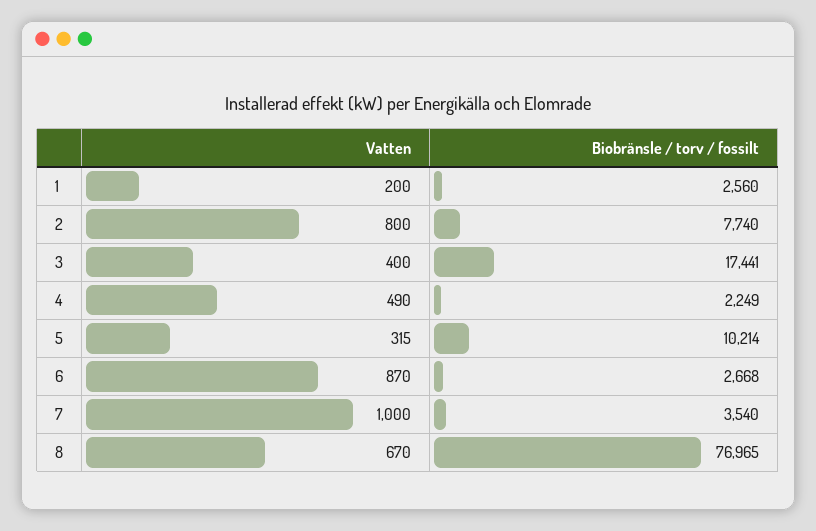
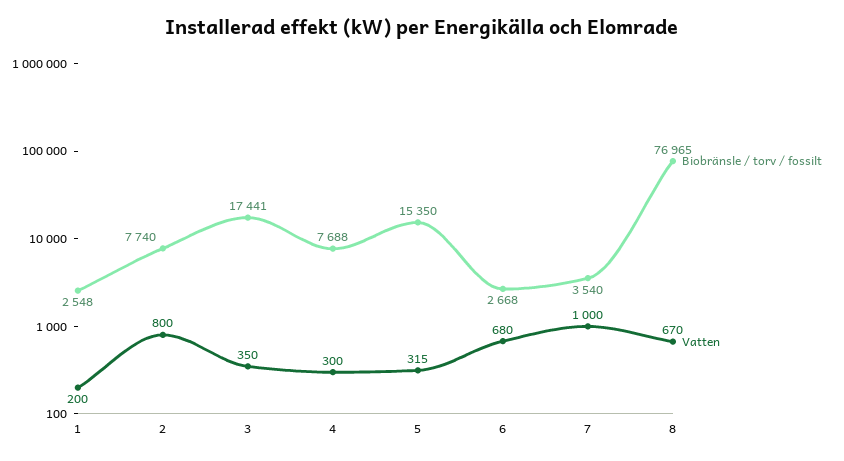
Biobränsle / torv / fossilt, 1: 2560 -> 2548
Vatten, 3: 400 -> 350
Vatten, 4: 490 -> 300
Biobränsle / torv / fossilt, 4: 2249 -> 7688
Biobränsle / torv / fossilt, 5: 10214 -> 15350
Vatten, 6: 870 -> 680

